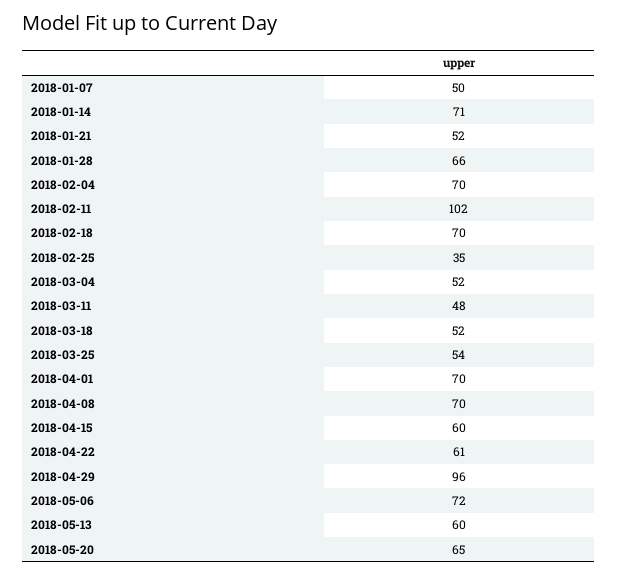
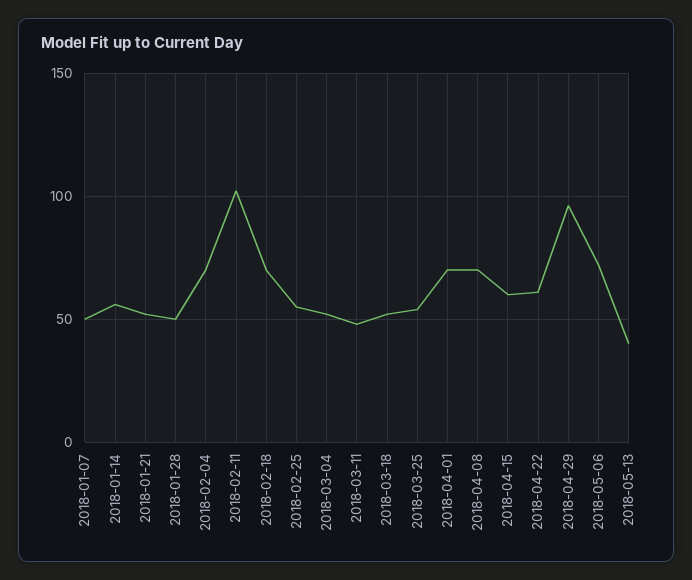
2018-01-14: 71 -> 55
2018-01-28: 66 -> 50
2018-02-25: 35 -> 55
2018-05-13: 60 -> 40
2018-05-20: 65 -> none

